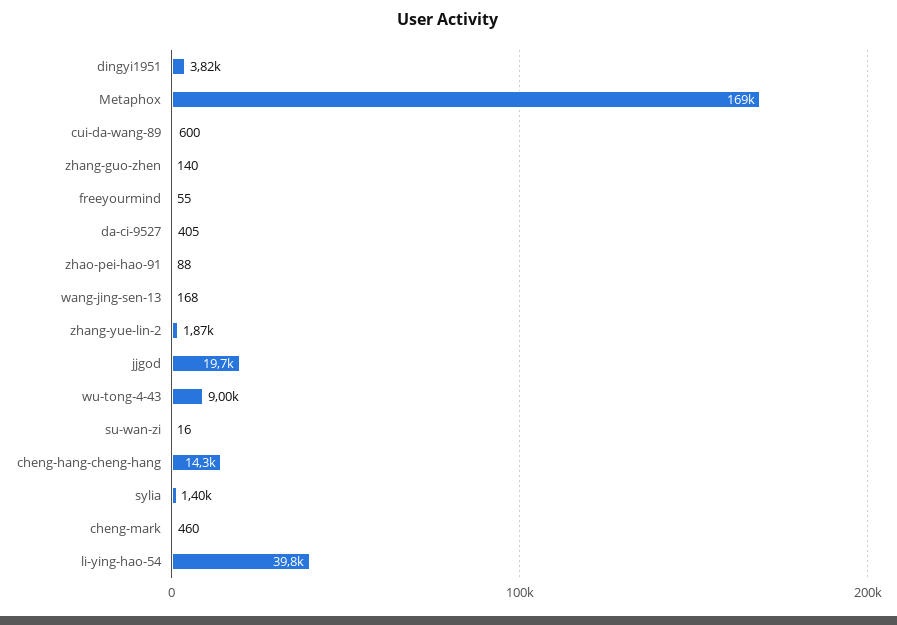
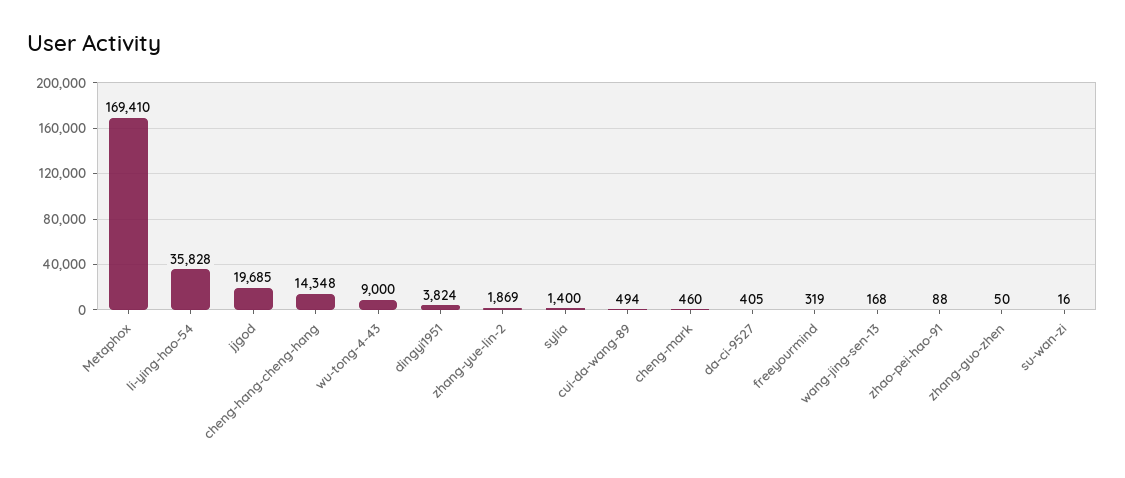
cui-da-wang-89: 600 -> 494
zhang-guo-zhen: 140 -> 50
freeyourmind: 55 -> 319
li-ying-hao-54: 39800 -> 35828

